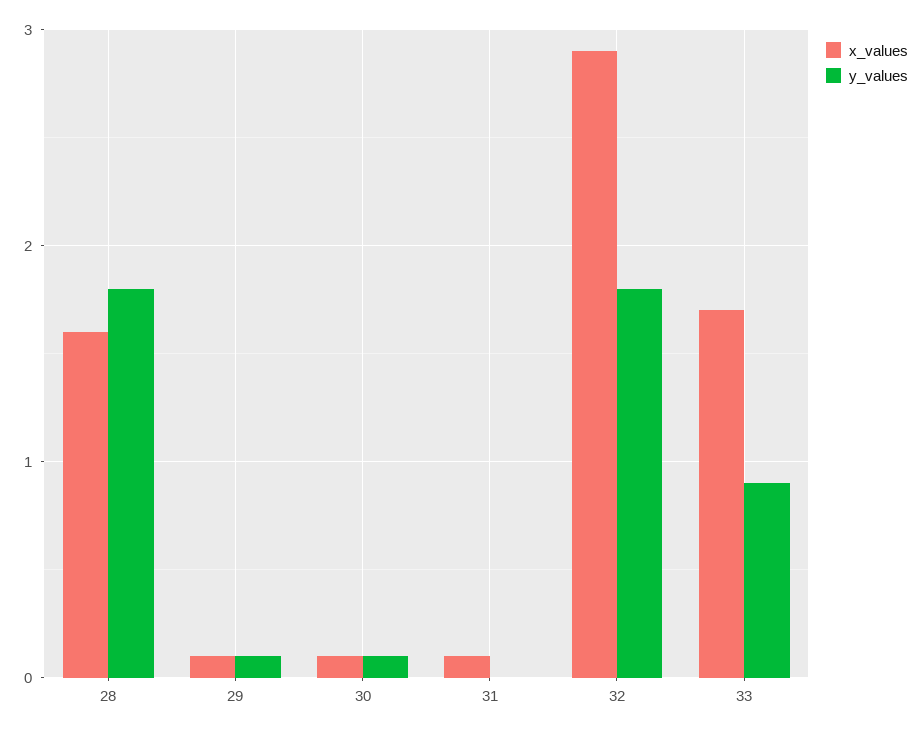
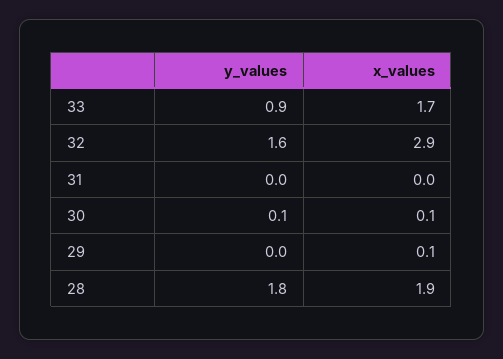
x_values, 28: 1.6 -> 1.9
y_values, 29: 0.1 -> 0
x_values, 31: 0.1 -> 0
y_values, 32: 1.8 -> 1.6

